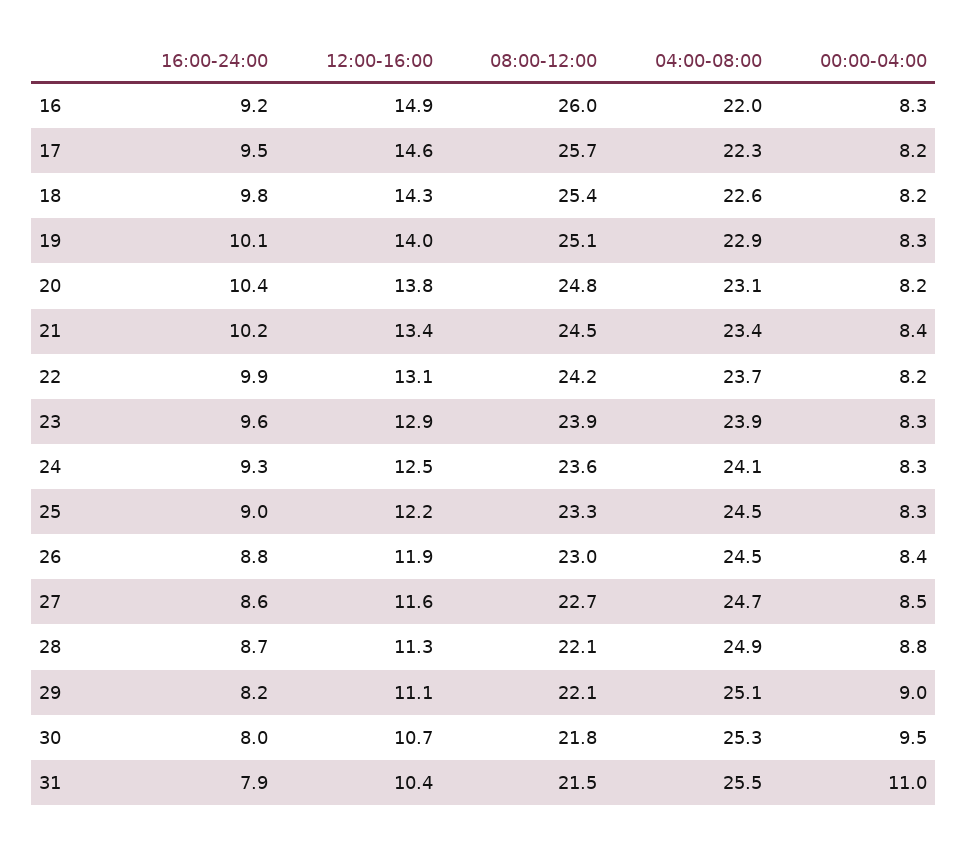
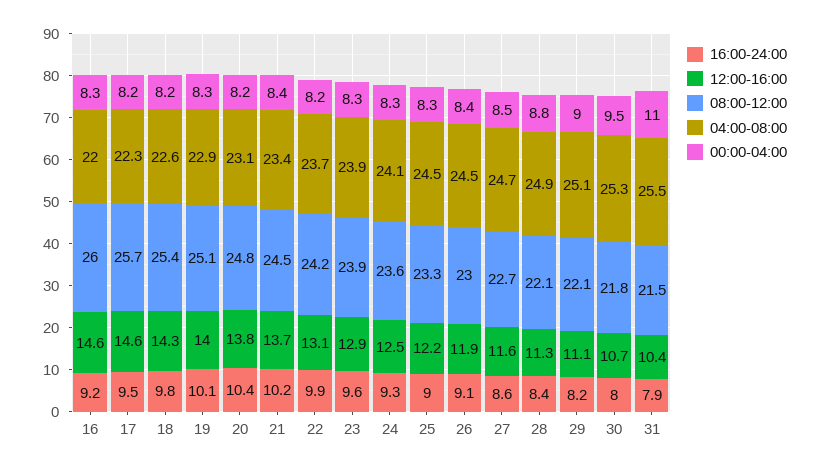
12:00-16:00, 16: 14.9 -> 14.6
12:00-16:00, 21: 13.4 -> 13.7
16:00-24:00, 26: 8.8 -> 9.1
16:00-24:00, 28: 8.7 -> 8.4

